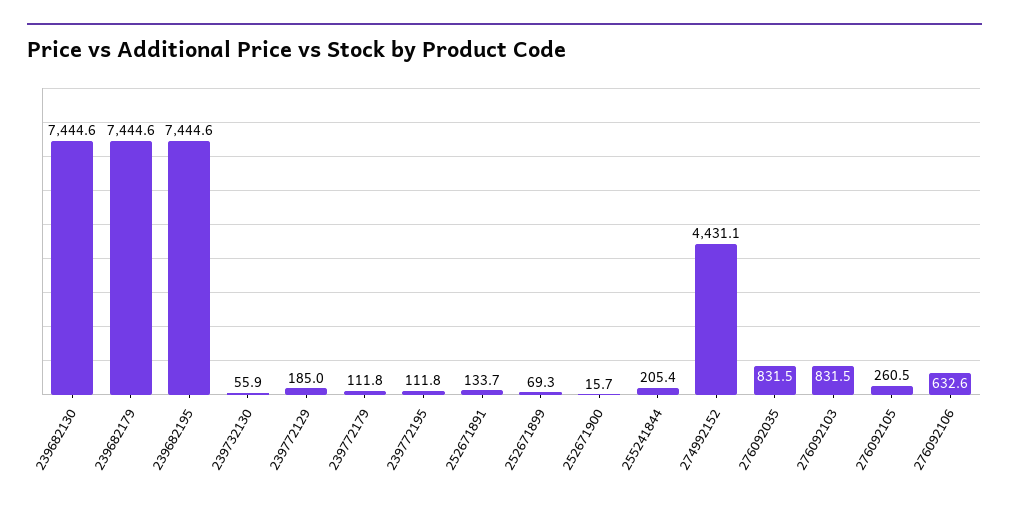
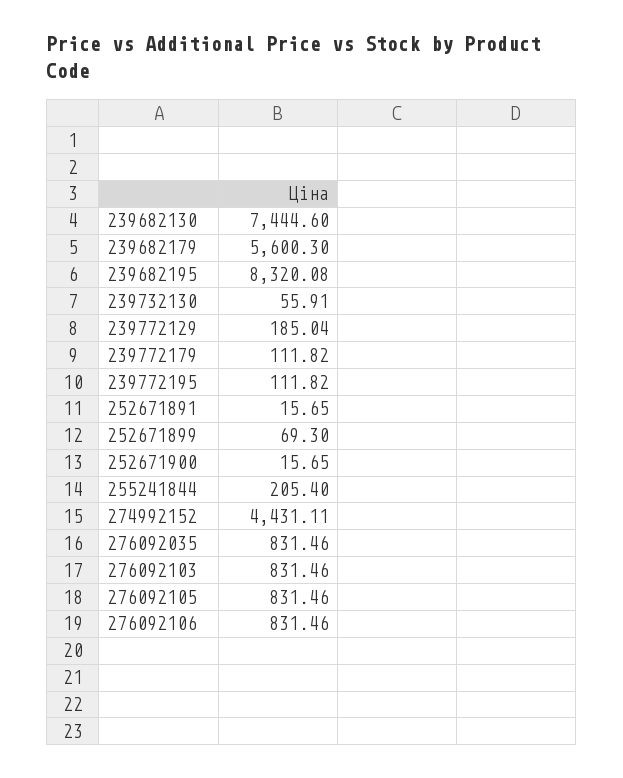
239682179: 7444.6 -> 5600.3
239682195: 7444.6 -> 8320.08
252671891: 133.7 -> 15.65
276092105: 260.5 -> 831.46
276092106: 632.6 -> 831.46

